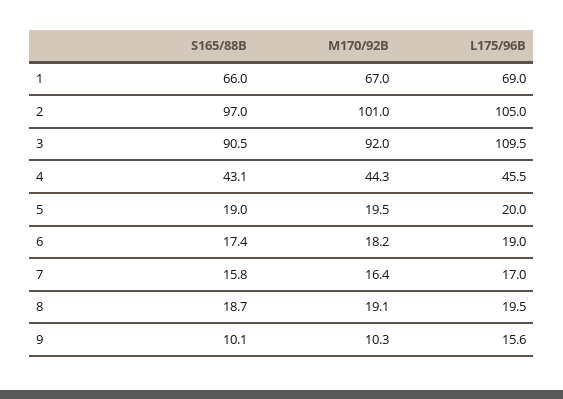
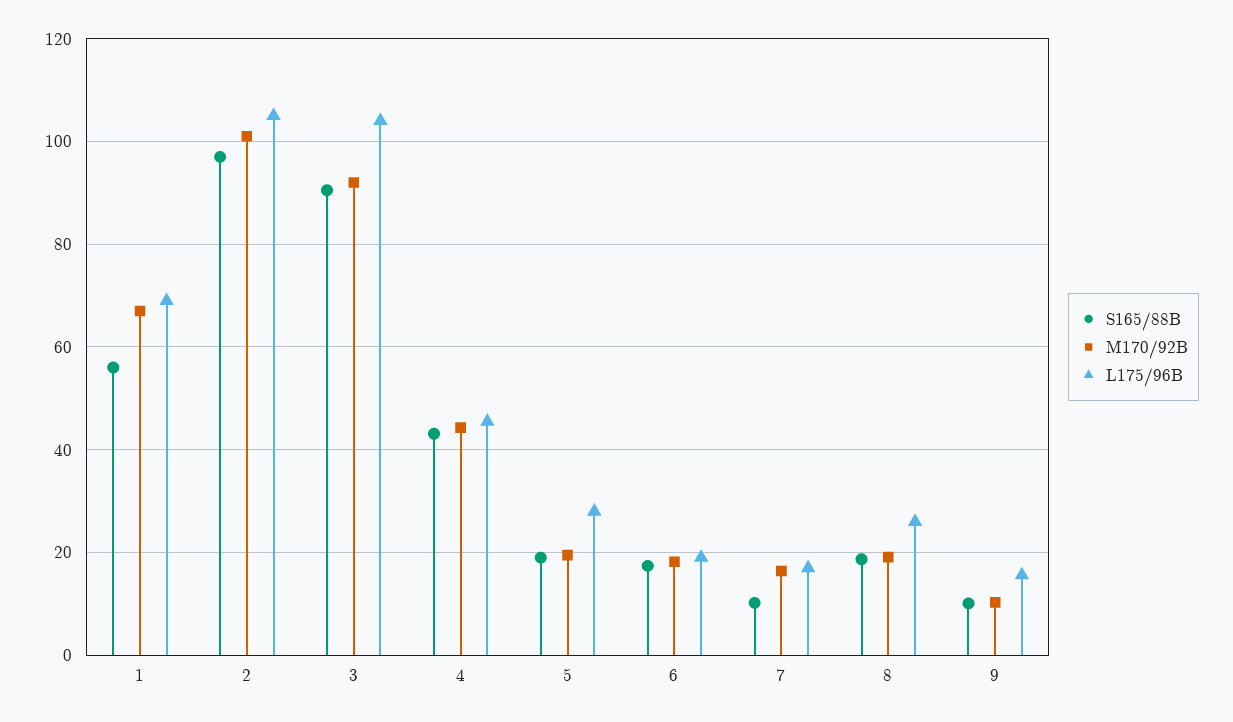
S165/88B, 1: 66 -> 56
L175/96B, 3: 109.5 -> 104
L175/96B, 5: 20 -> 28
S165/88B, 7: 15.8 -> 10
L175/96B, 8: 19.5 -> 26

